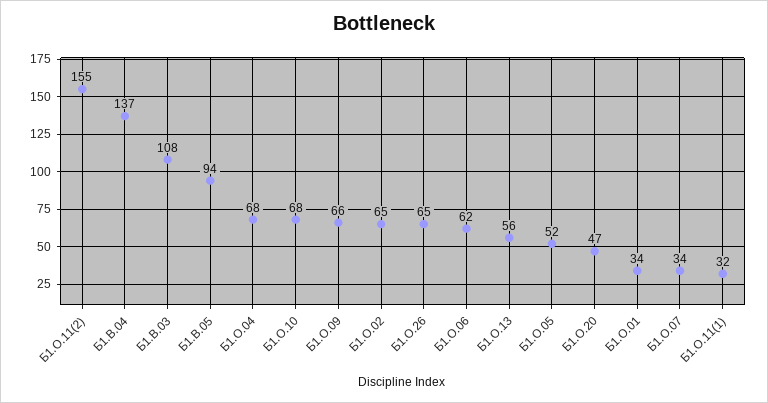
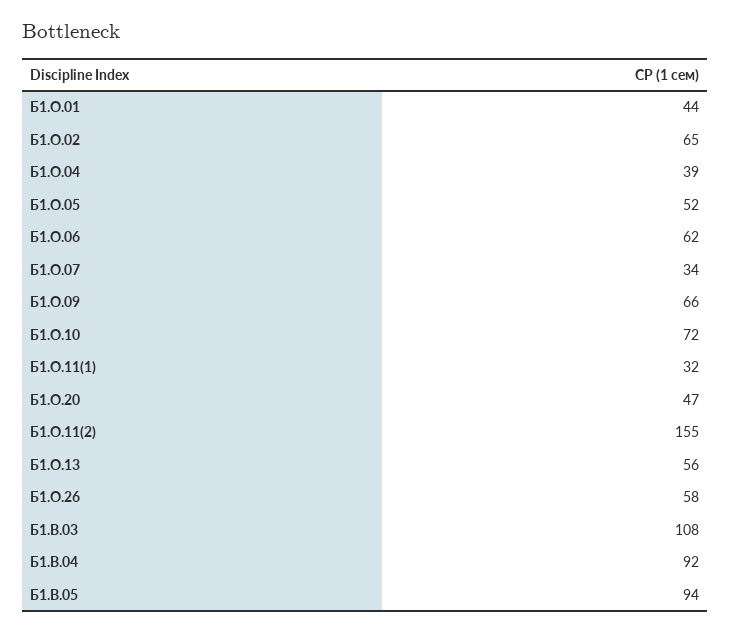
Б1.В.04: 137 -> 92
Б1.О.04: 68 -> 39
Б1.О.10: 68 -> 72
Б1.О.26: 65 -> 58
Б1.О.01: 34 -> 44

